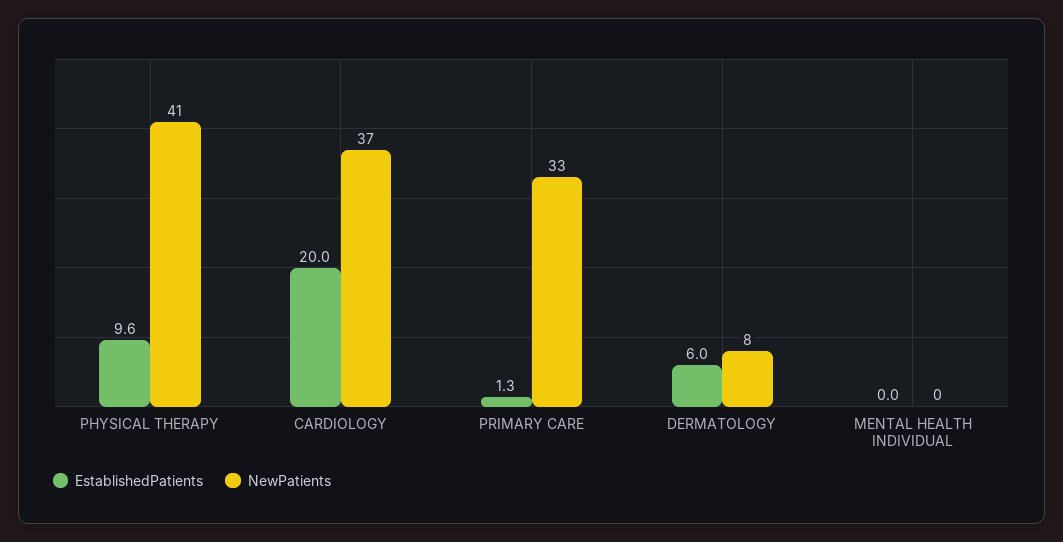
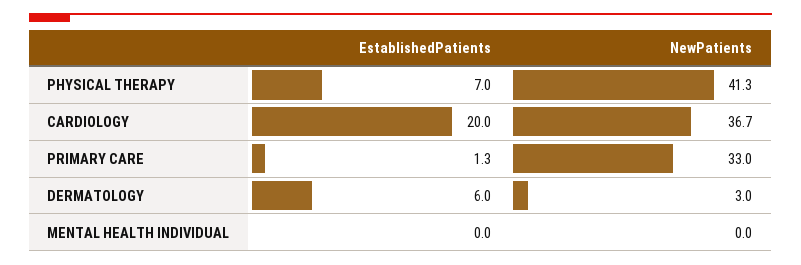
EstablishedPatients, PHYSICAL THERAPY: 9.6 -> 7
NewPatients, DERMATOLOGY: 8 -> 3

